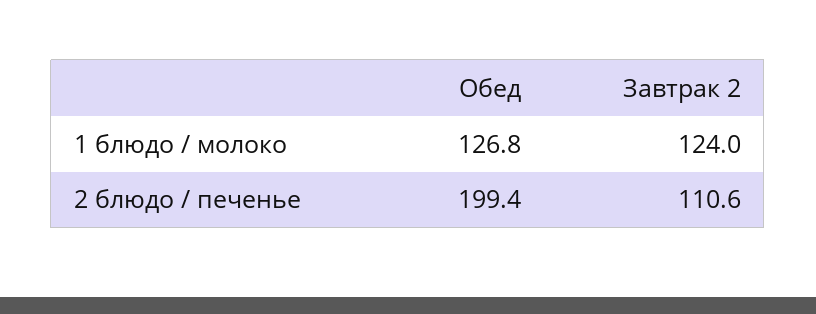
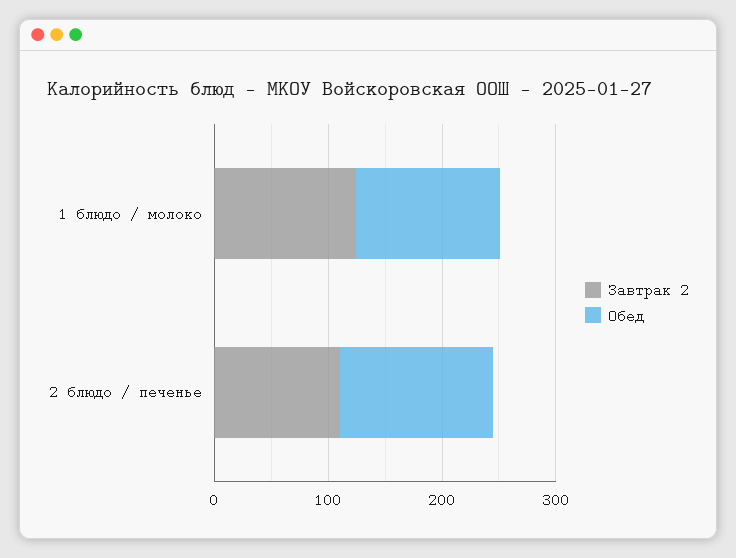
Обед, 2 блюдо / печенье: 199.4 -> 140

